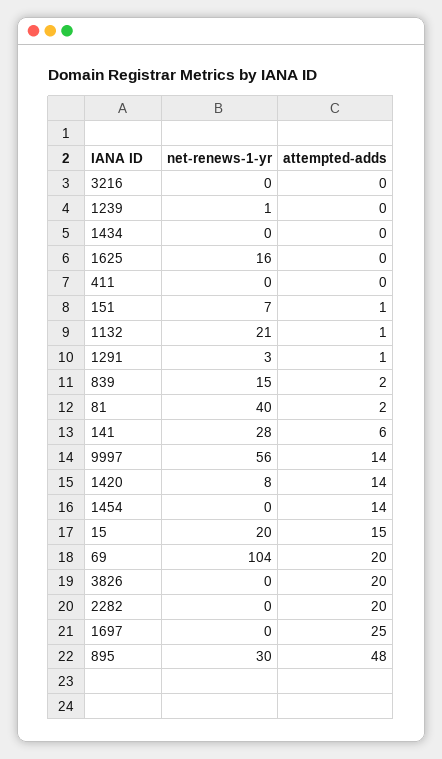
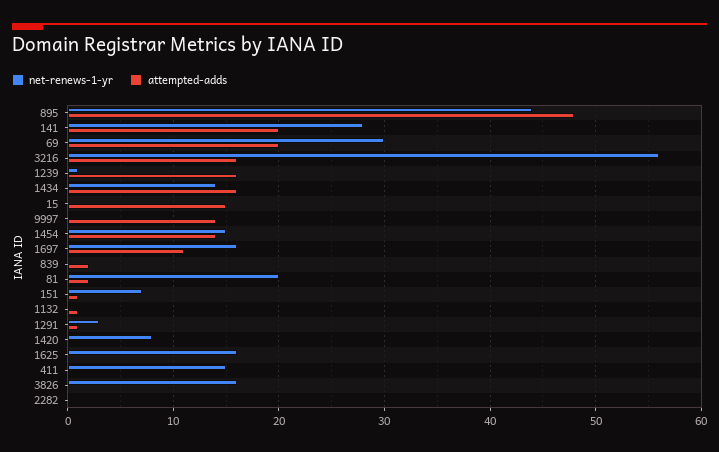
net-renews-1-yr, 3216: 0 -> 56
attempted-adds, 3216: 0 -> 16
attempted-adds, 1239: 0 -> 16
net-renews-1-yr, 1434: 0 -> 14
attempted-adds, 1434: 0 -> 16
net-renews-1-yr, 411: 0 -> 15
net-renews-1-yr, 1132: 21 -> 0
net-renews-1-yr, 839: 15 -> 0
net-renews-1-yr, 81: 40 -> 20
attempted-adds, 141: 6 -> 20
net-renews-1-yr, 9997: 56 -> 0
attempted-adds, 1420: 14 -> 0
net-renews-1-yr, 1454: 0 -> 15
net-renews-1-yr, 15: 20 -> 0
net-renews-1-yr, 69: 104 -> 30
net-renews-1-yr, 3826: 0 -> 16
attempted-adds, 3826: 20 -> 0
attempted-adds, 2282: 20 -> 0
net-renews-1-yr, 1697: 0 -> 16
attempted-adds, 1697: 25 -> 11
net-renews-1-yr, 895: 30 -> 44

